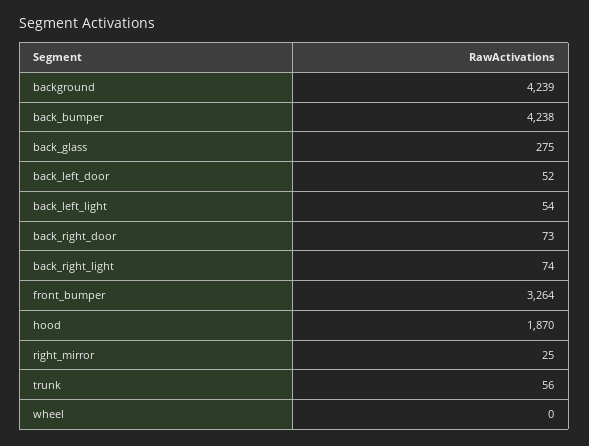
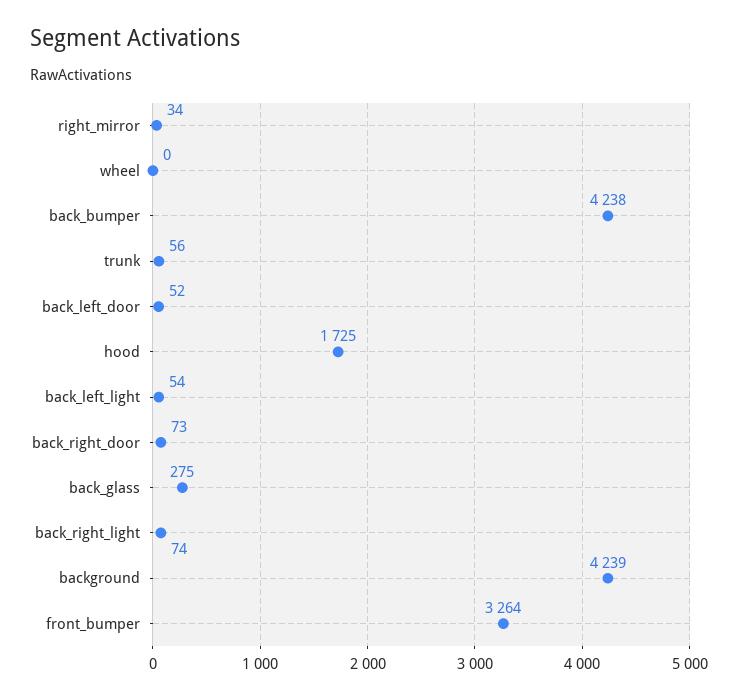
hood: 1870 -> 1725
right_mirror: 25 -> 34

